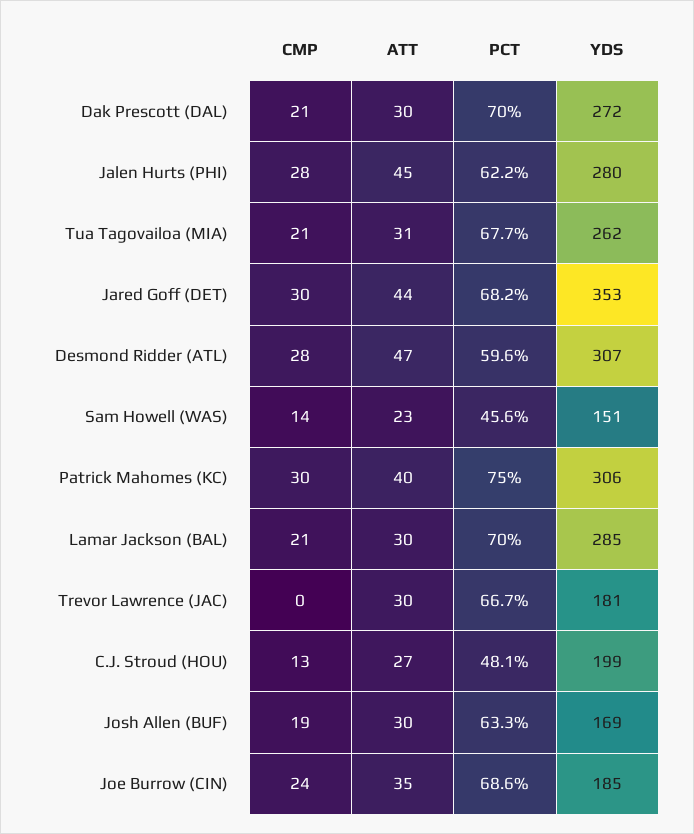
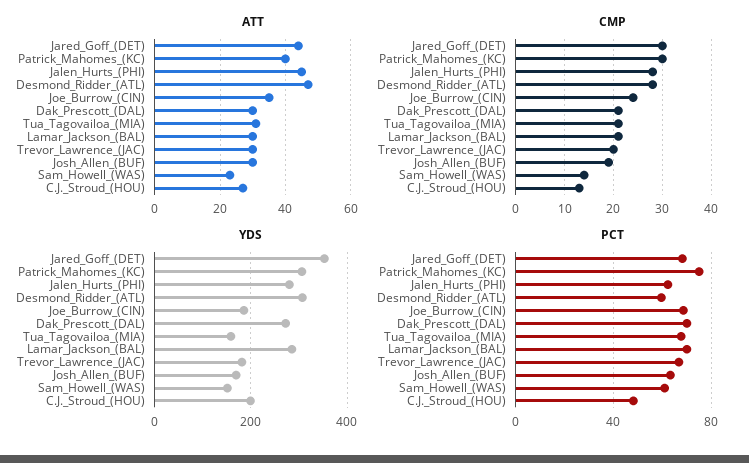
YDS, Tua Tagovailoa (MIA): 262 -> 160
PCT, Sam Howell (WAS): 45.6 -> 60
CMP, Trevor Lawrence (JAC): 0 -> 20

